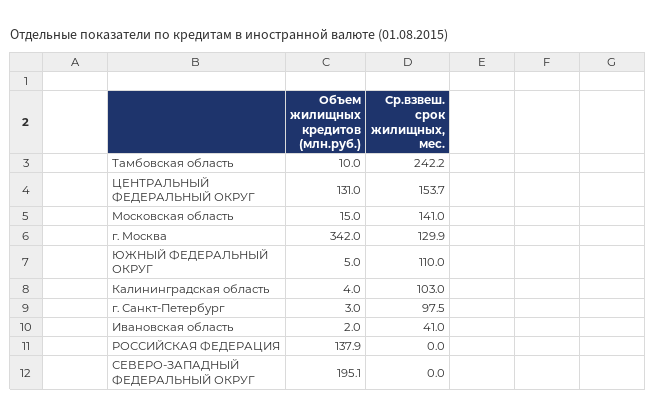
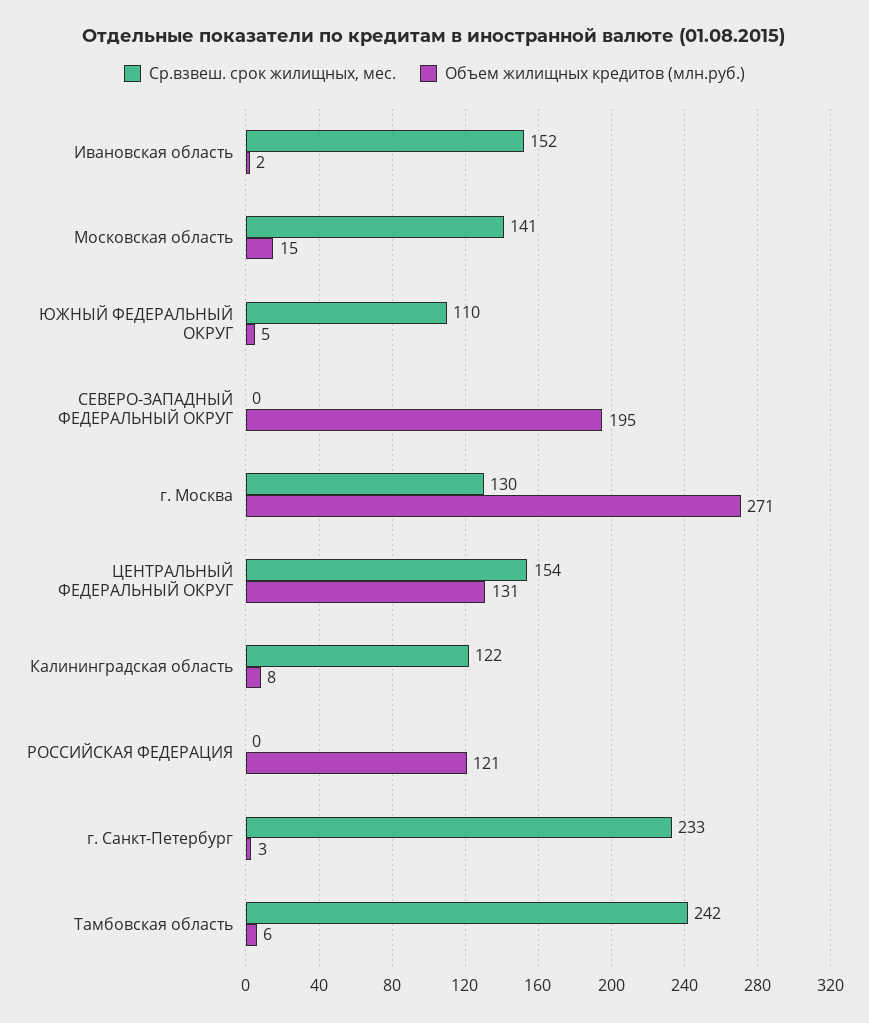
Объем жилищных кредитов (млн.руб.), Тамбовская область: 10 -> 6
Объем жилищных кредитов (млн.руб.), г. Москва: 342 -> 271
Объем жилищных кредитов (млн.руб.), Калининградская область: 4 -> 8
Ср.взвеш. срок жилищных, мес., Калининградская область: 103 -> 122
Ср.взвеш. срок жилищных, мес., г. Санкт-Петербург: 97.5 -> 233
Ср.взвеш. срок жилищных, мес., Ивановская область: 41 -> 152
Объем жилищных кредитов (млн.руб.), РОССИЙСКАЯ ФЕДЕРАЦИЯ: 137.9 -> 121

